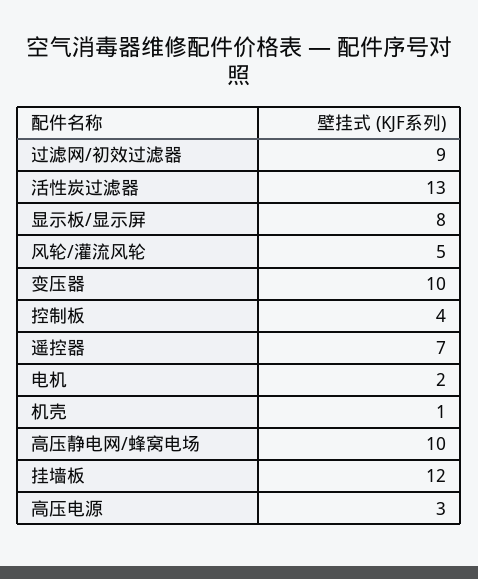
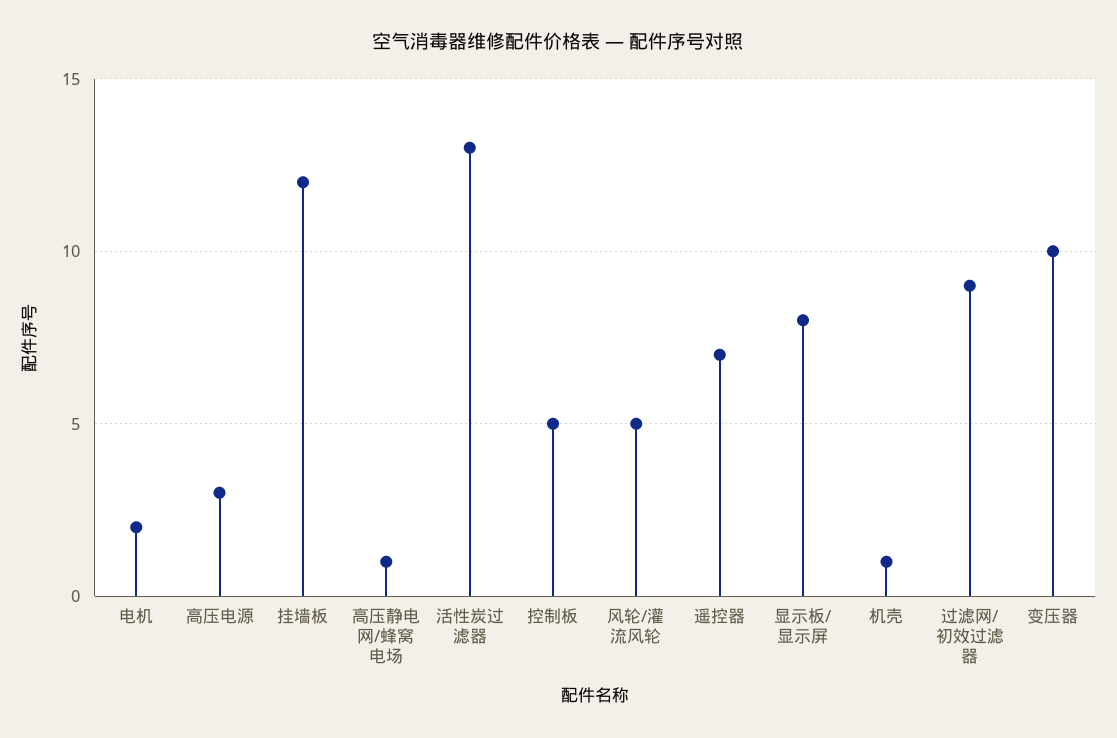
控制板: 4 -> 5
高压静电网/蜂窝电场: 10 -> 1

